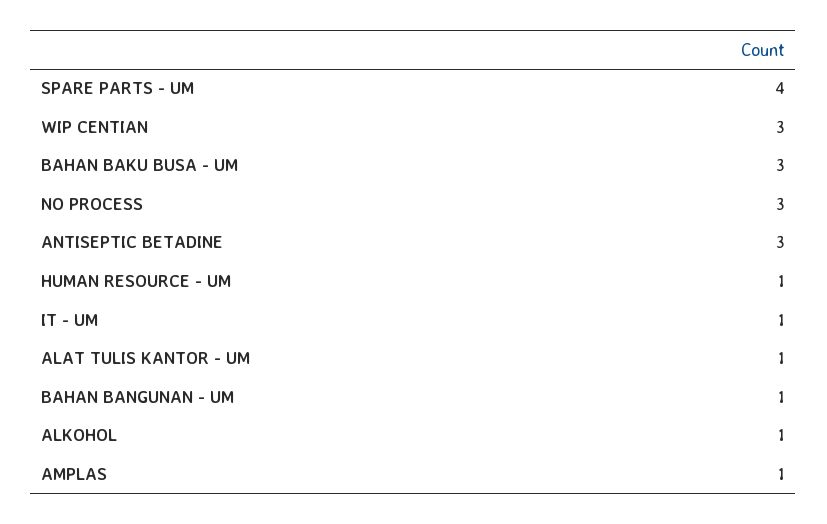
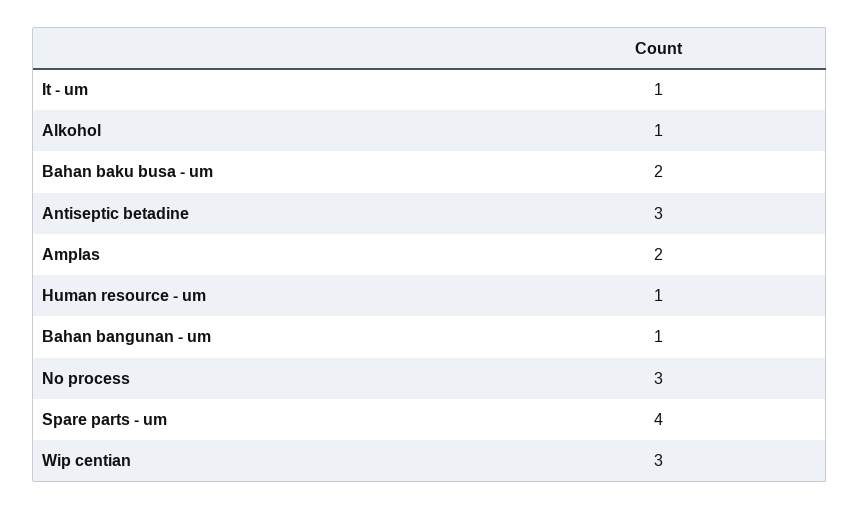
BAHAN BAKU BUSA - UM: 3 -> 2
ALAT TULIS KANTOR - UM: 1 -> none
AMPLAS: 1 -> 2

